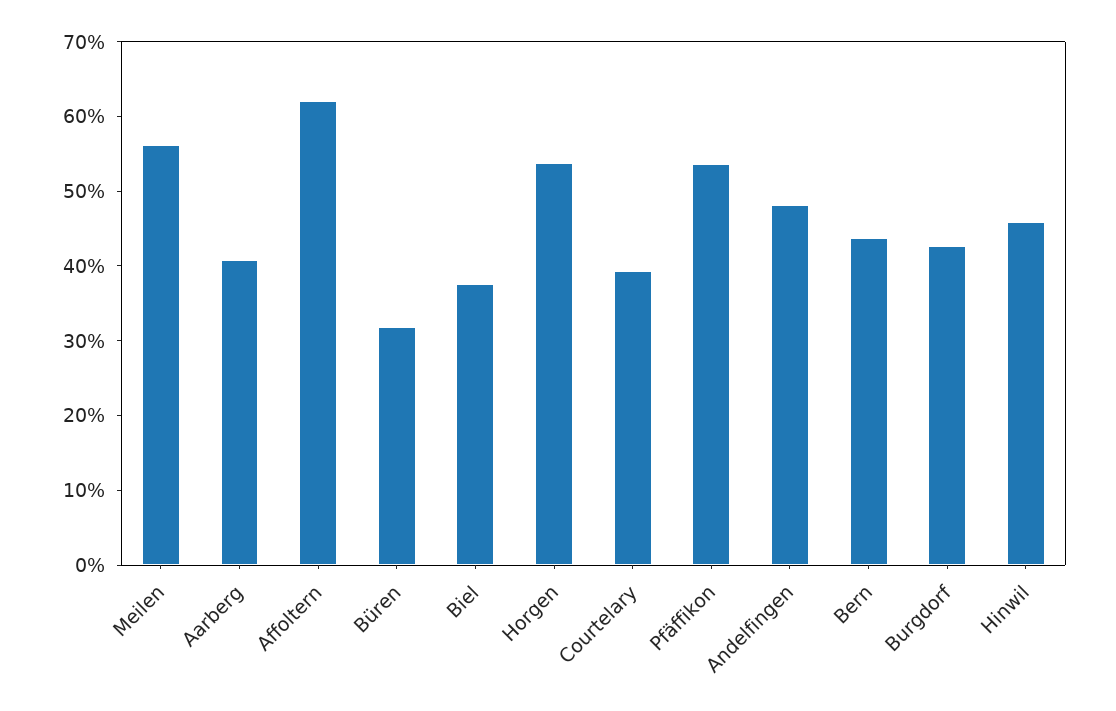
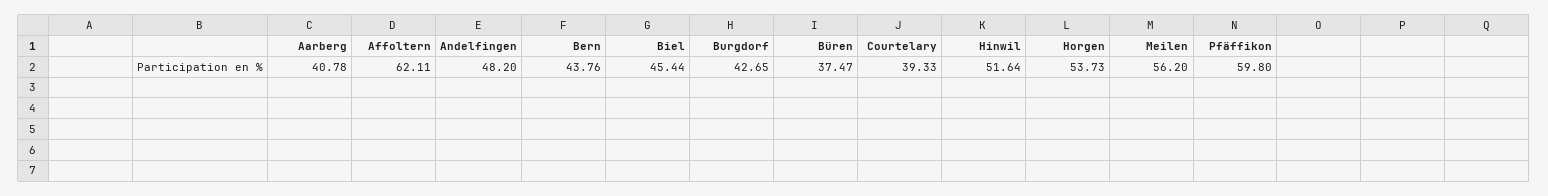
Büren: 32 -> 37.47
Biel: 38 -> 45.44
Pfäffikon: 54 -> 59.8
Hinwil: 46 -> 51.64

